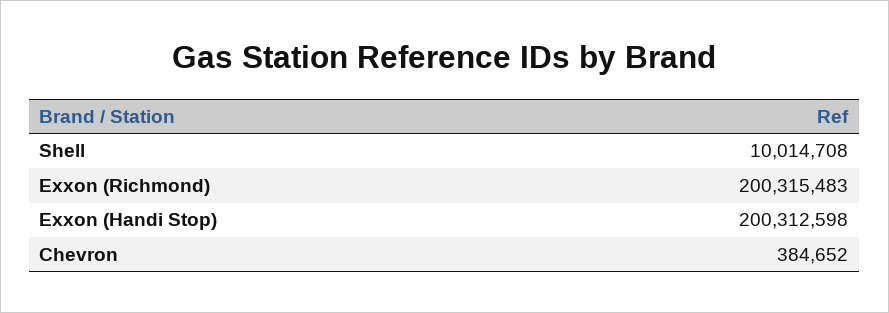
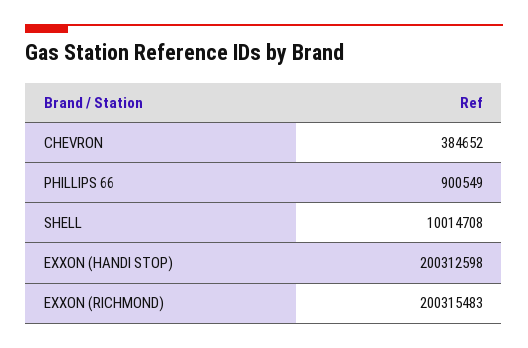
PHILLIPS 66: none -> 900549

